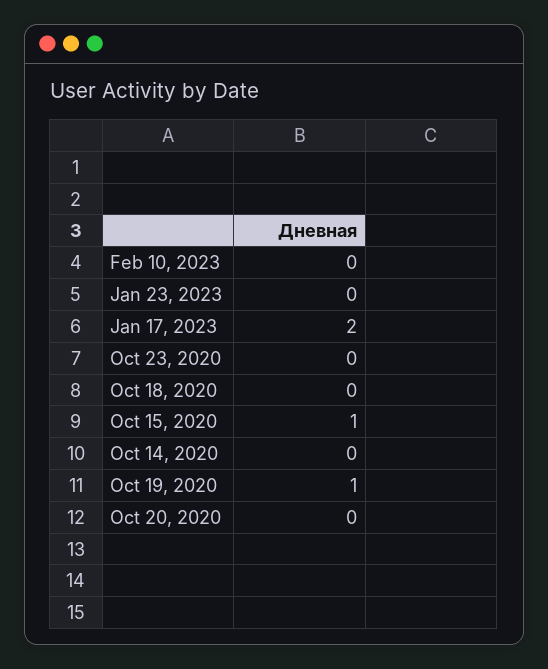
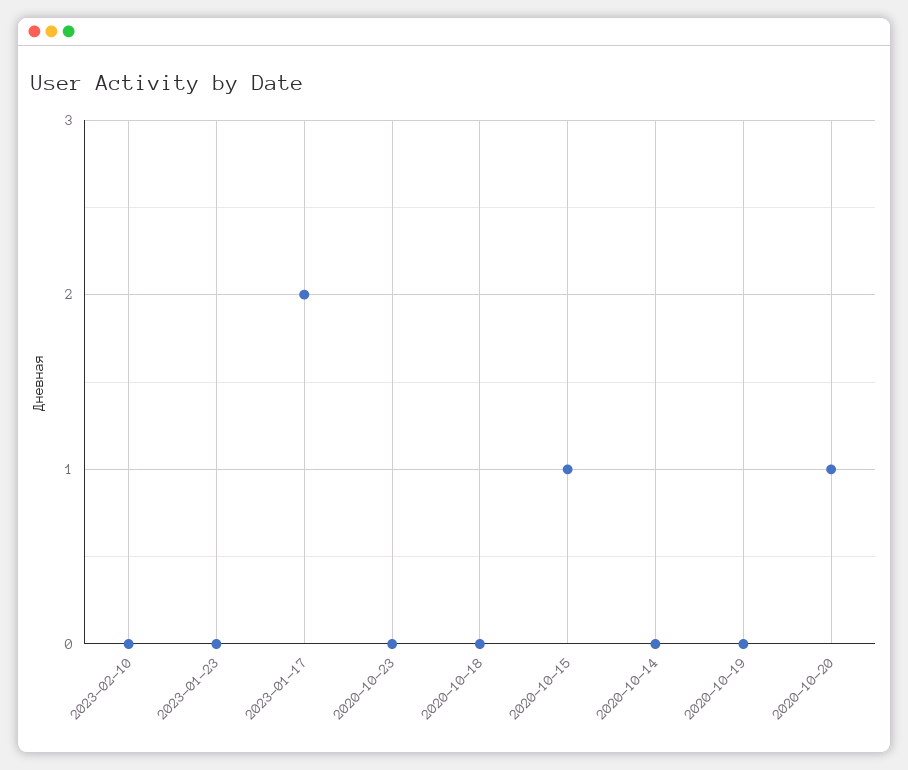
Oct 19, 2020: 1 -> 0
Oct 20, 2020: 0 -> 1

